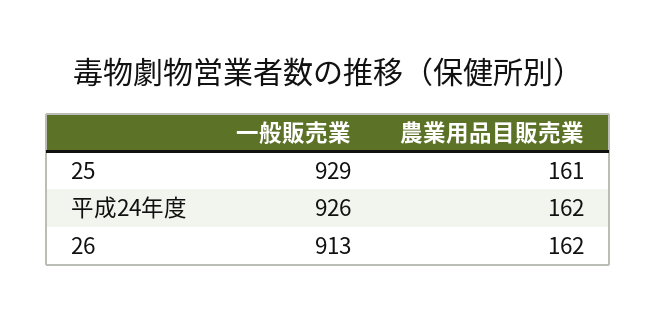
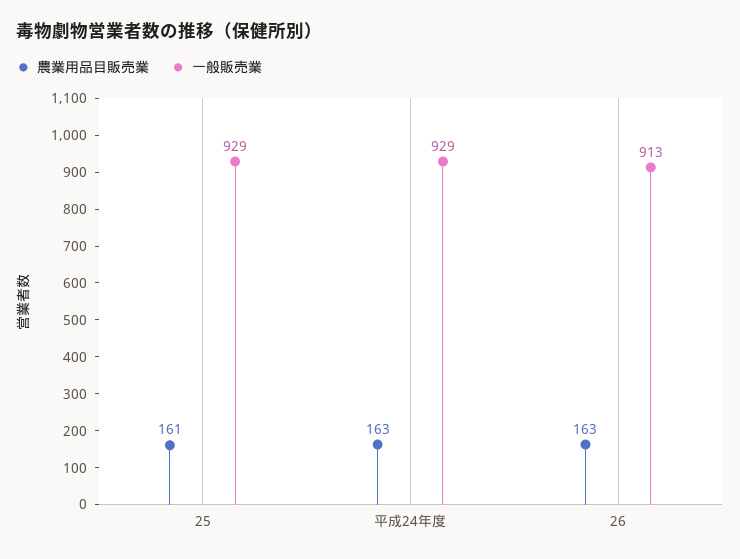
一般販売業, 平成24年度: 926 -> 929
農業用品目販売業, 平成24年度: 162 -> 163
農業用品目販売業, 26: 162 -> 163

